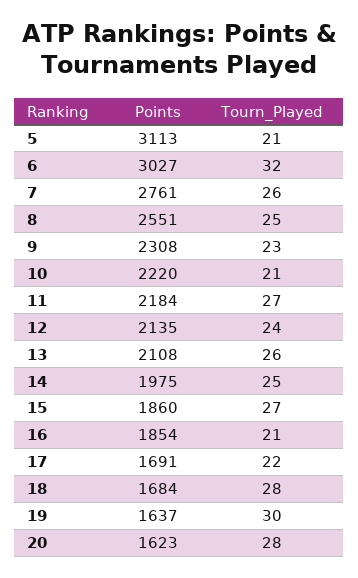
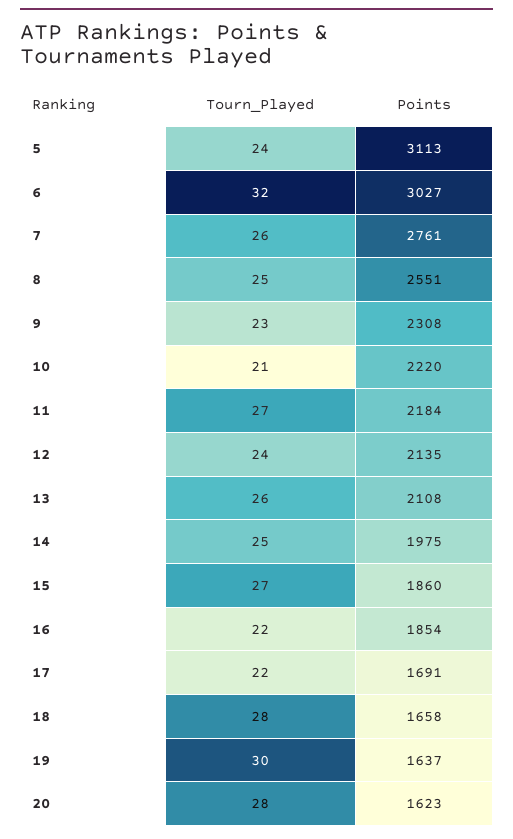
Tourn_Played, 5: 21 -> 24
Tourn_Played, 16: 21 -> 22
Points, 18: 1684 -> 1658

